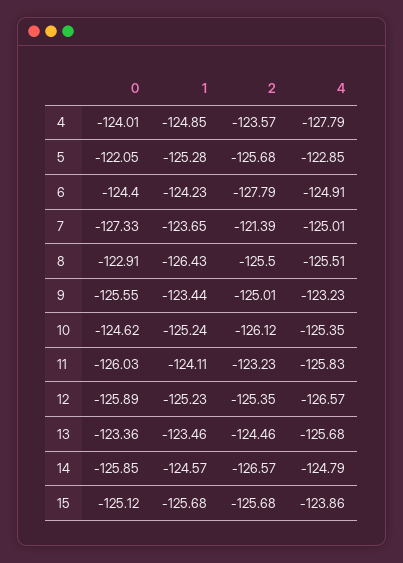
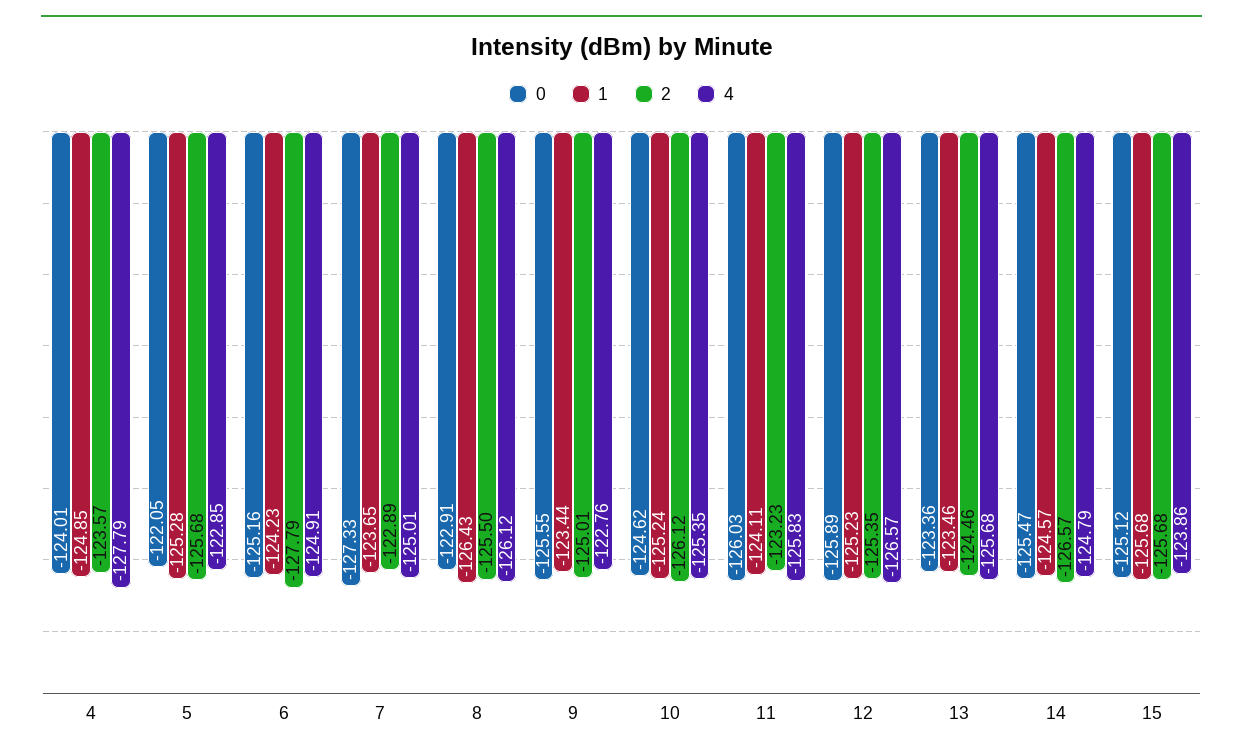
0, 6: -124.4 -> -125.16
2, 7: -121.39 -> -122.89
4, 8: -125.51 -> -126.12
4, 9: -123.23 -> -122.76
0, 14: -125.85 -> -125.47

